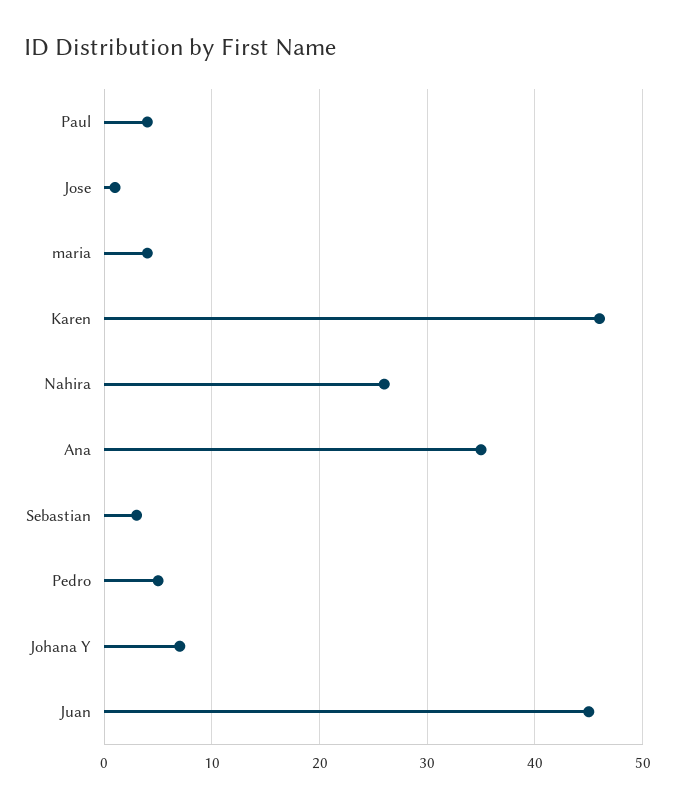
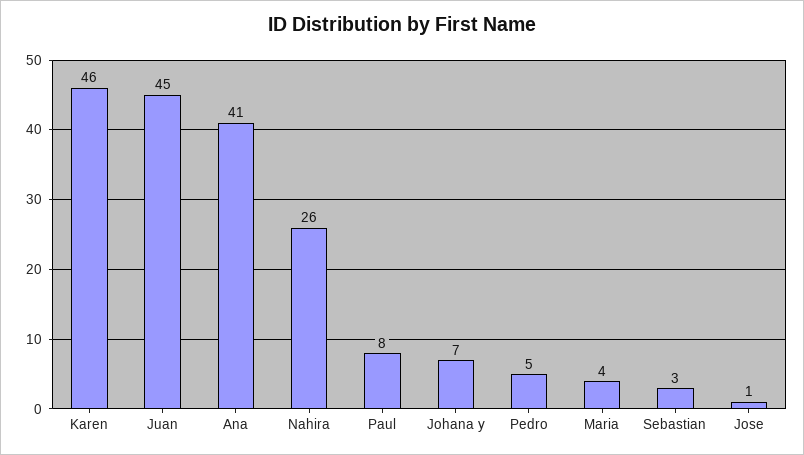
Paul: 4 -> 8
Ana: 35 -> 41

